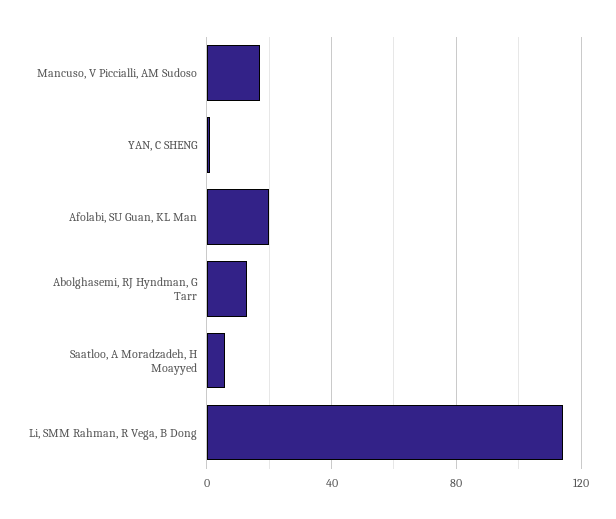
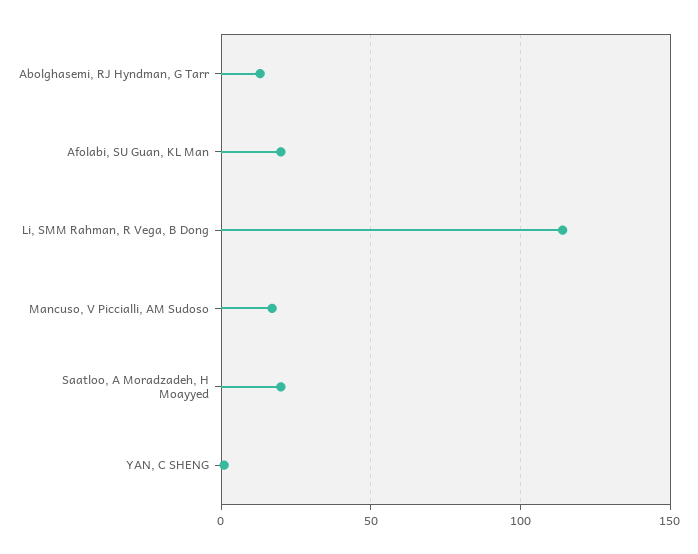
Saatloo, A Moradzadeh, H Moayyed: 5 -> 20

